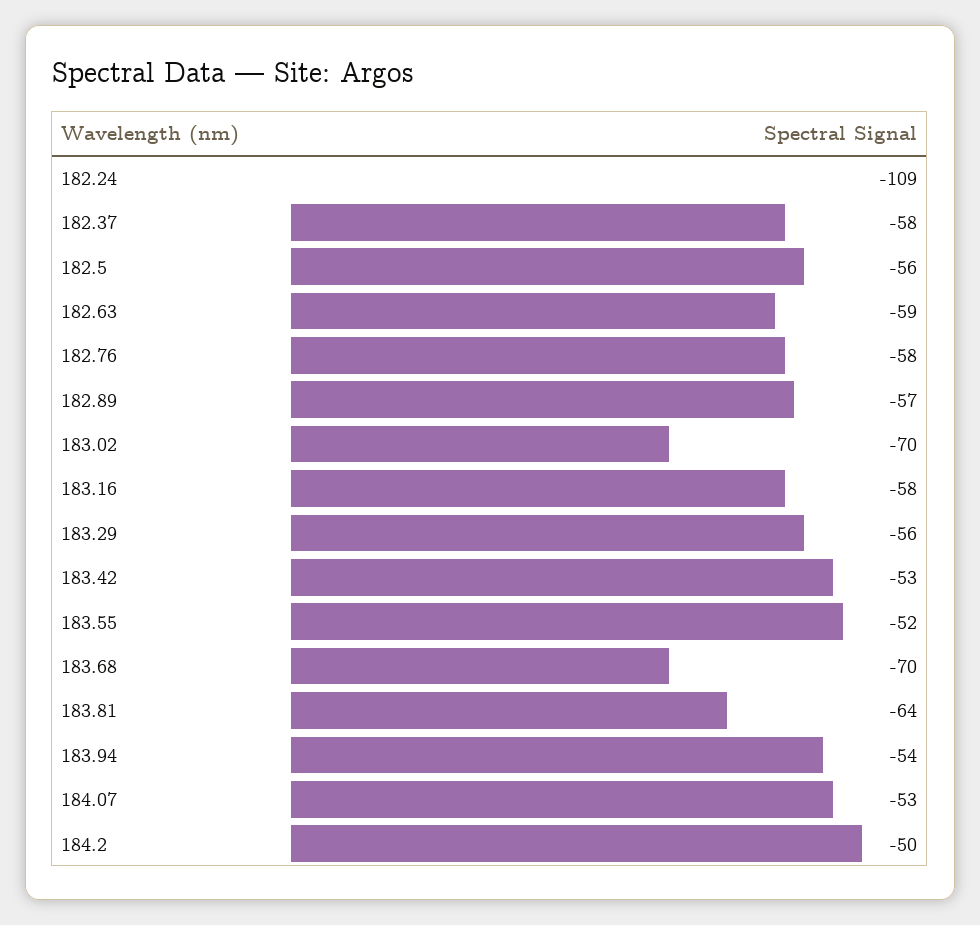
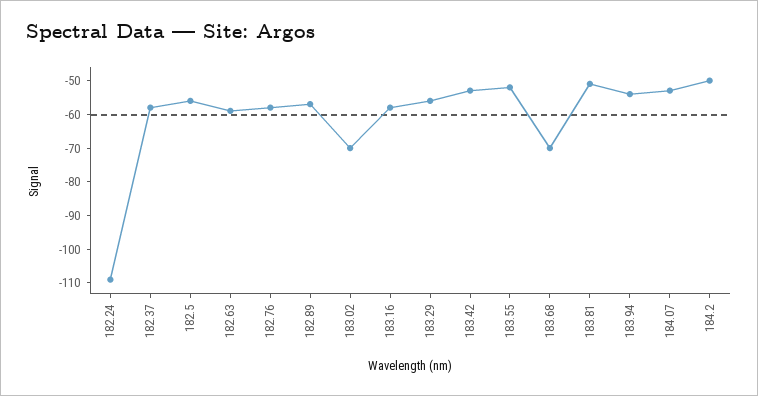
183.81: -64 -> -50

